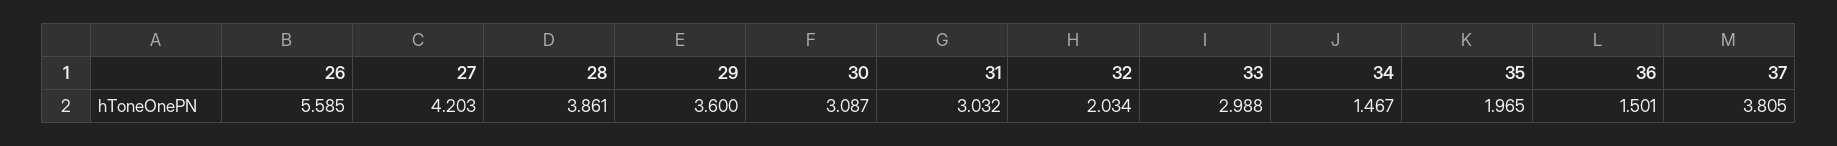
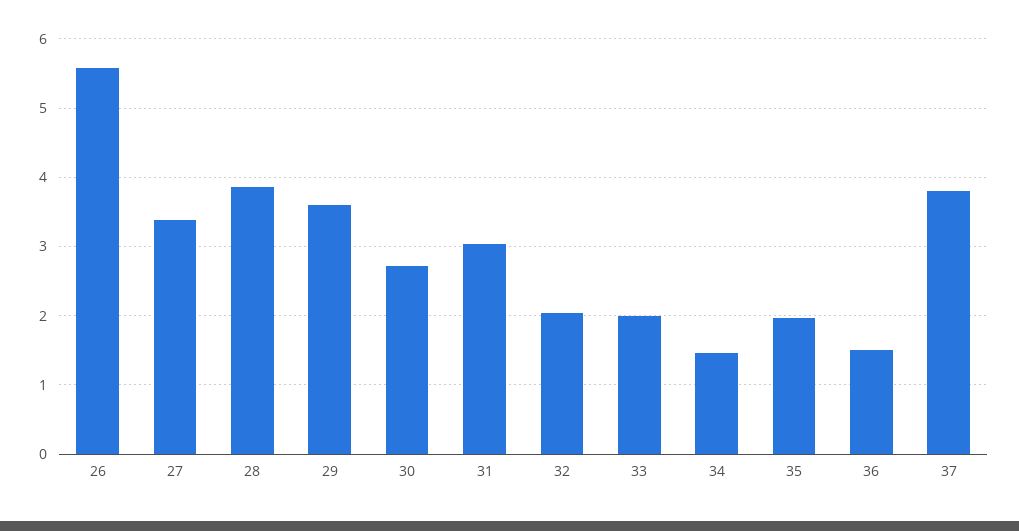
27: 4.203 -> 3.4
30: 3.087 -> 2.7
33: 2.988 -> 2

